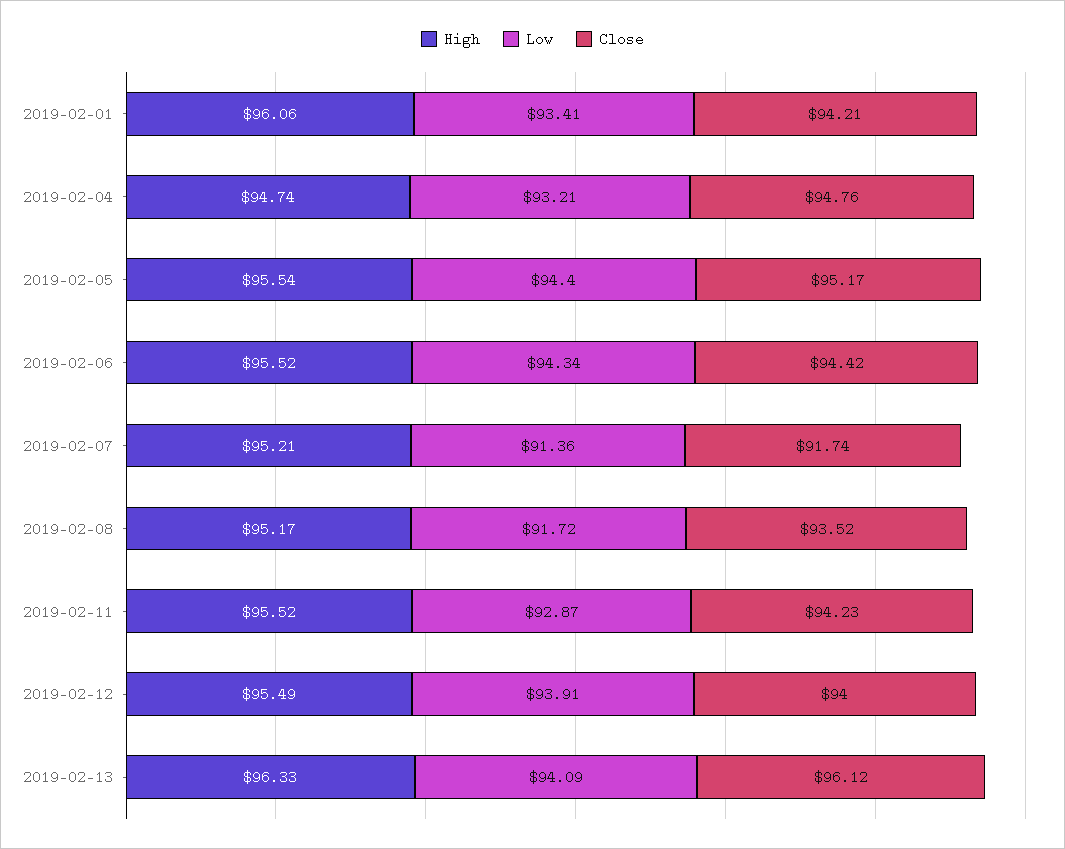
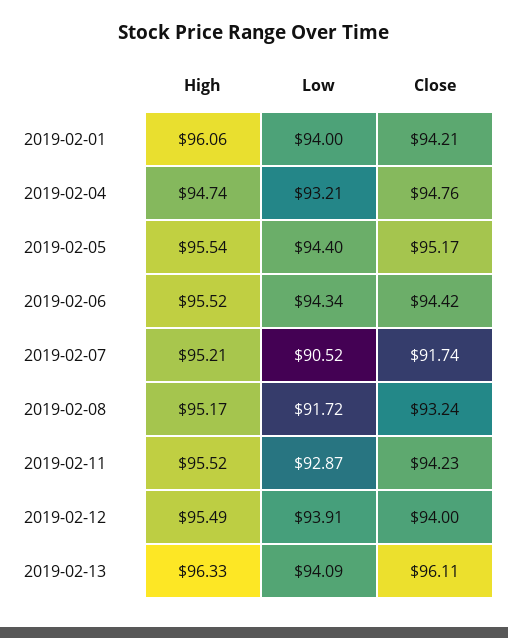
Low, 2019-02-01: 93.41 -> 94
Low, 2019-02-07: 91.36 -> 90.52
Close, 2019-02-08: 93.52 -> 93.24
Close, 2019-02-13: 96.12 -> 96.11

